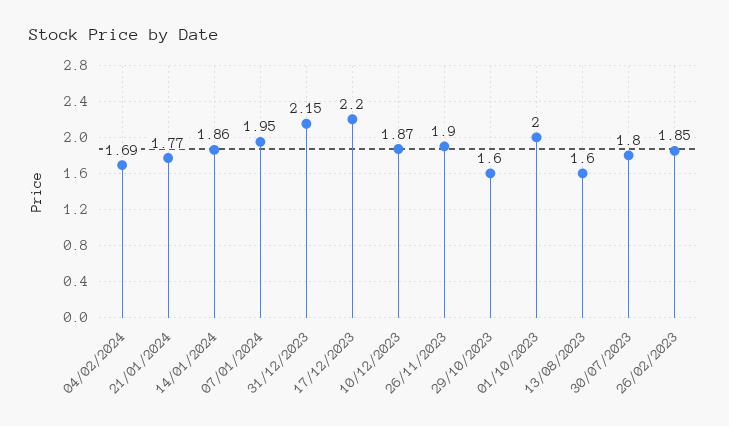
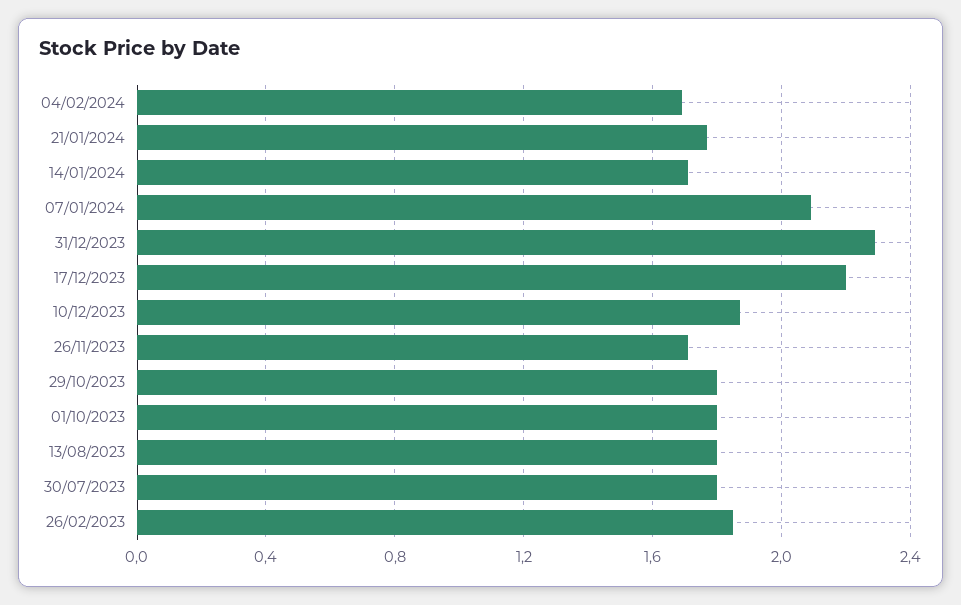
14/01/2024: 1.86 -> 1.7
07/01/2024: 1.95 -> 2.1
31/12/2023: 2.15 -> 2.3
26/11/2023: 1.9 -> 1.7
29/10/2023: 1.6 -> 1.8
01/10/2023: 2 -> 1.8
13/08/2023: 1.6 -> 1.8

